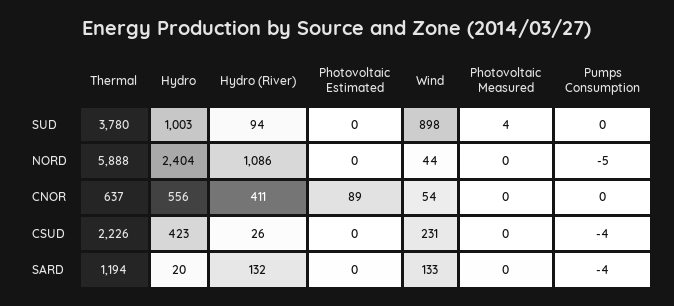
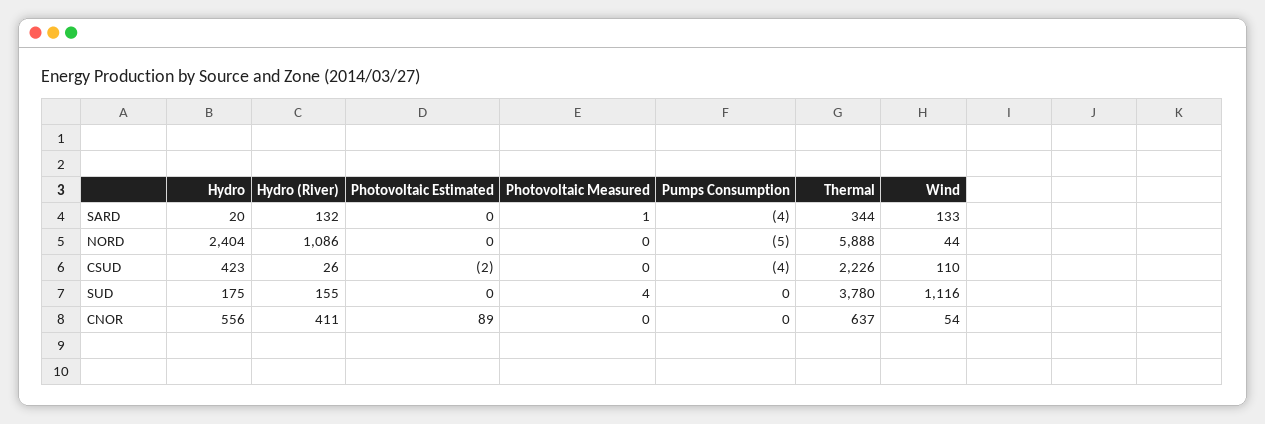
Hydro, SUD: 1003 -> 175
Hydro (River), SUD: 94 -> 155
Wind, SUD: 898 -> 1116
Photovoltaic Estimated, CSUD: 0 -> -2
Wind, CSUD: 231 -> 110
Thermal, SARD: 1194 -> 344
Photovoltaic Measured, SARD: 0 -> 1

